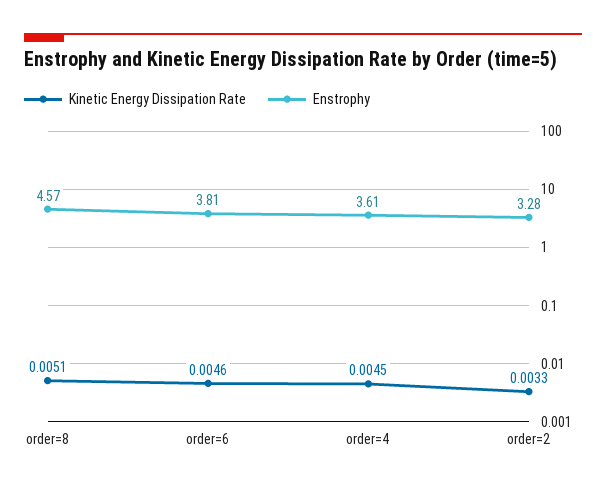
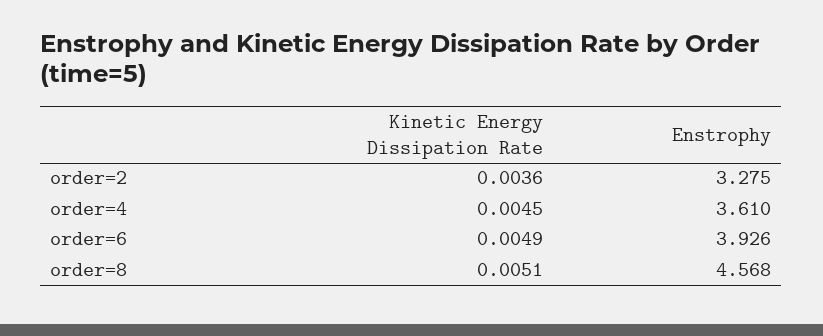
Kinetic Energy Dissipation Rate, order=6: 0.0046 -> 0.0049
Enstrophy, order=6: 3.81 -> 3.926
Kinetic Energy Dissipation Rate, order=2: 0.0033 -> 0.0036

